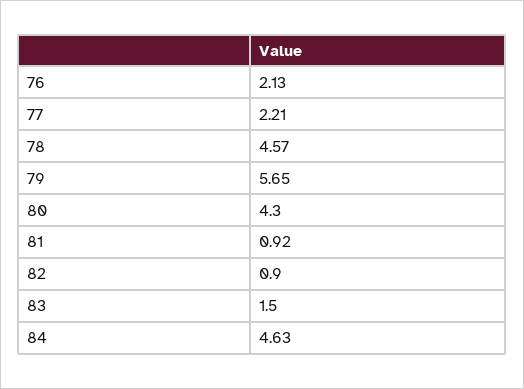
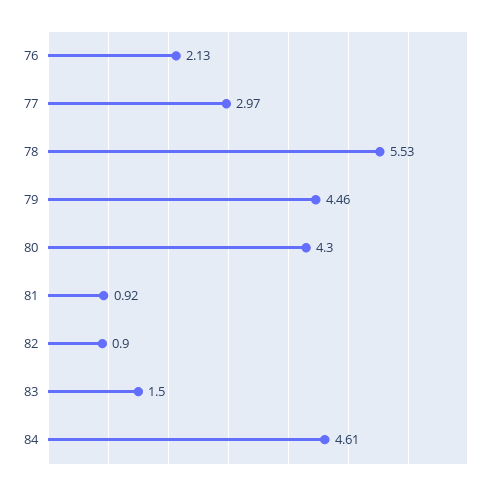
77: 2.21 -> 2.97
78: 4.57 -> 5.53
79: 5.65 -> 4.46
84: 4.63 -> 4.61

